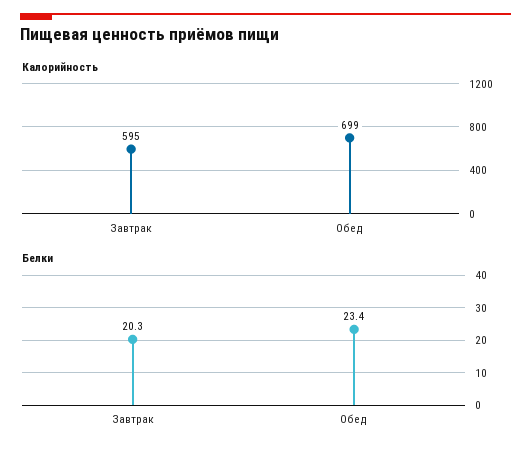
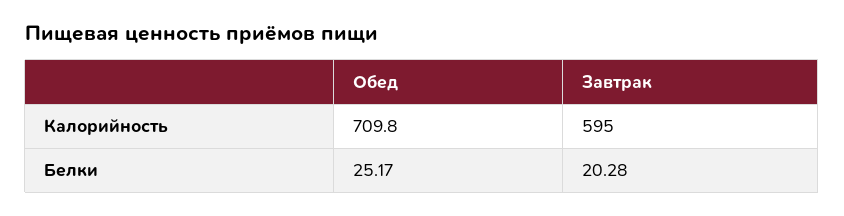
Калорийность, Обед: 699 -> 709.8
Белки, Обед: 23.4 -> 25.17

